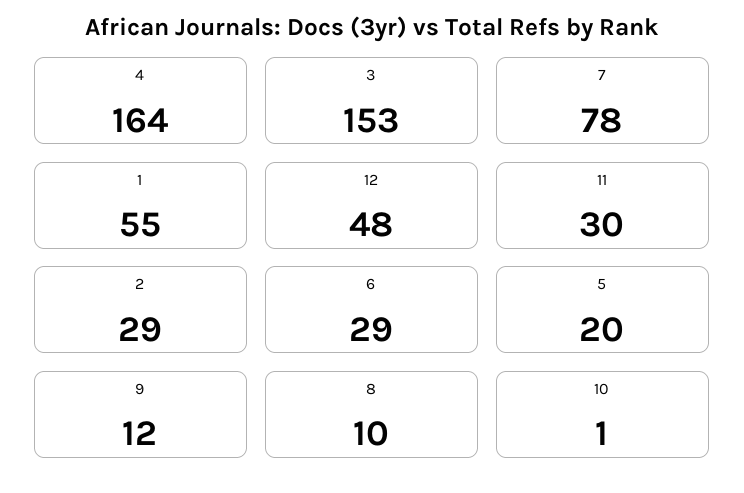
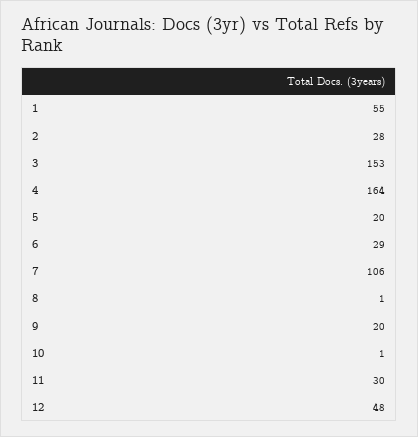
7: 78 -> 106
2: 29 -> 28
9: 12 -> 20
8: 10 -> 1

